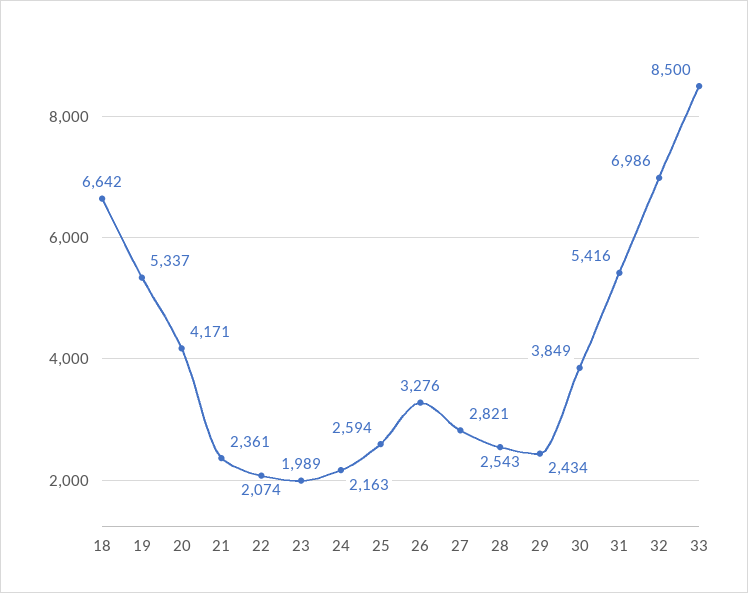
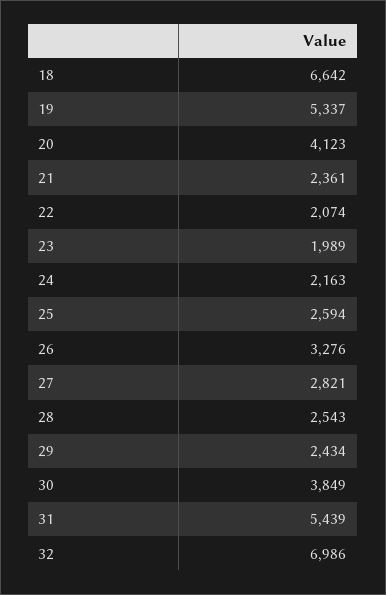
20: 4171 -> 4123
31: 5416 -> 5439
33: 8500 -> none

